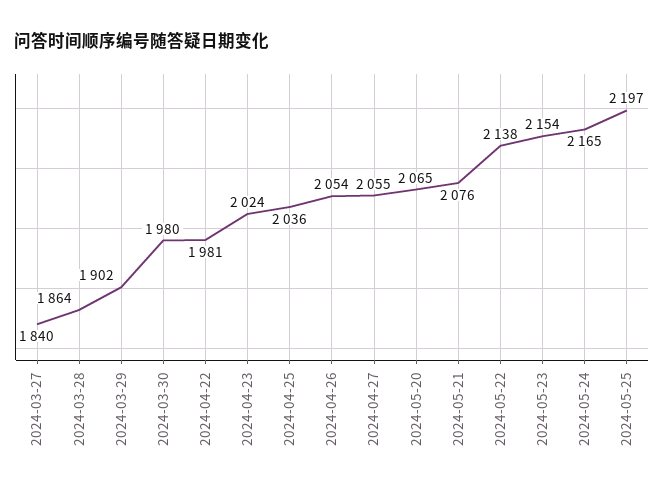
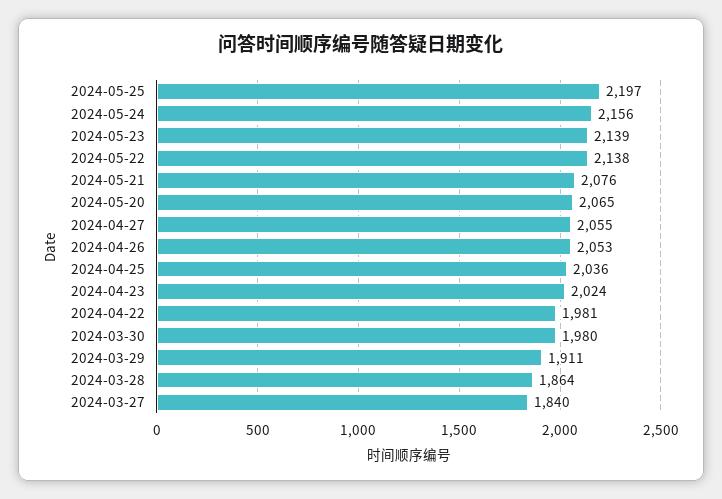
2024-03-29: 1902 -> 1911
2024-04-26: 2054 -> 2053
2024-05-23: 2154 -> 2139
2024-05-24: 2165 -> 2156

